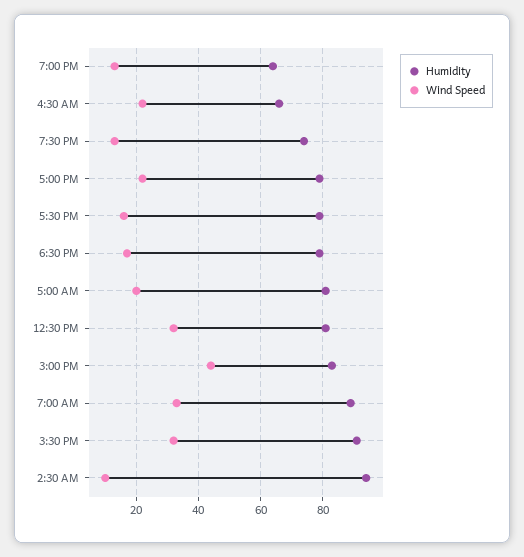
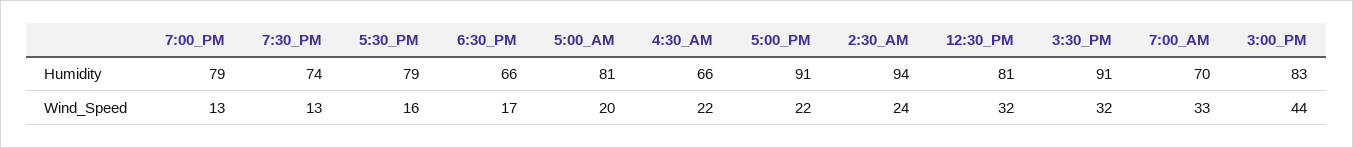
Humidity, 7:00 PM: 65 -> 79
Humidity, 5:00 PM: 80 -> 91
Humidity, 6:30 PM: 80 -> 66
Humidity, 7:00 AM: 90 -> 70
Wind Speed, 2:30 AM: 10 -> 24

